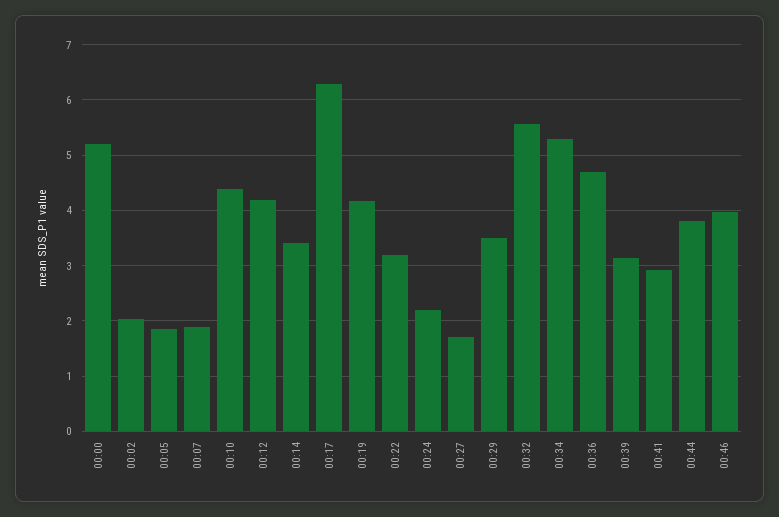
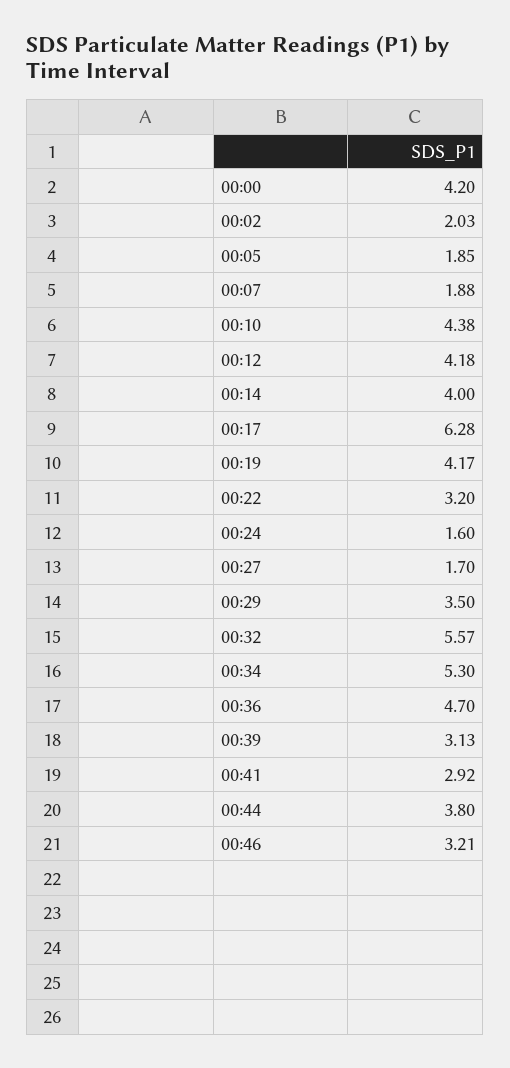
00:00: 5.2 -> 4.2
00:14: 3.4 -> 4
00:24: 2.2 -> 1.6
00:46: 4 -> 3.21

